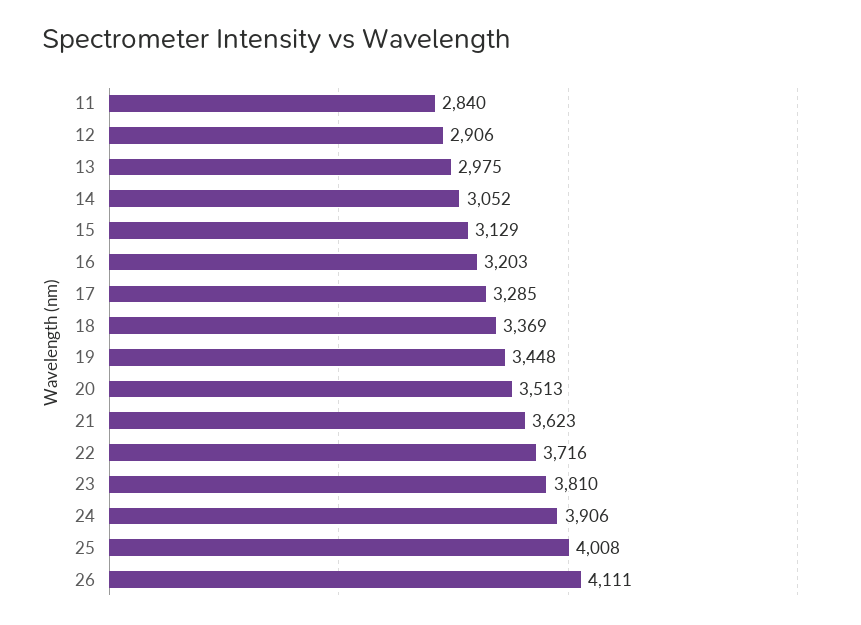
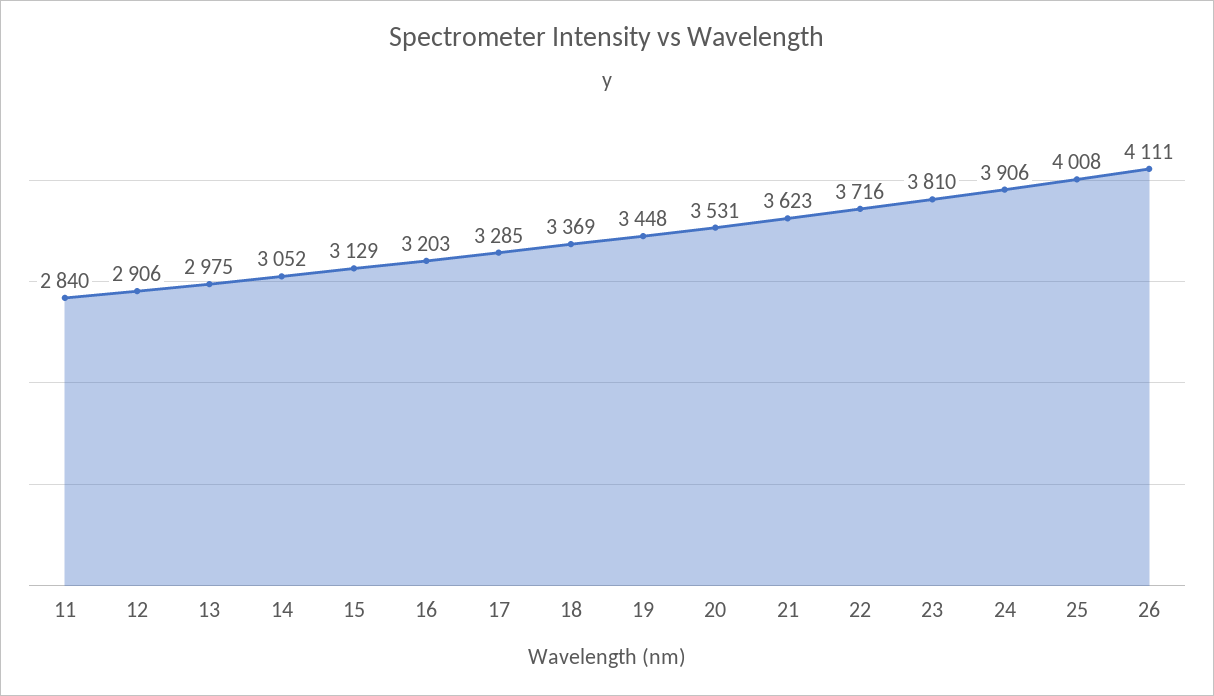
20: 3513 -> 3531

